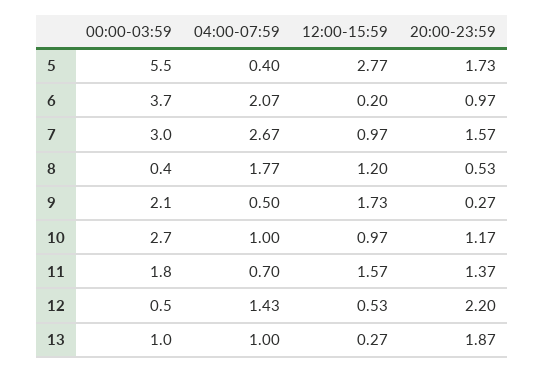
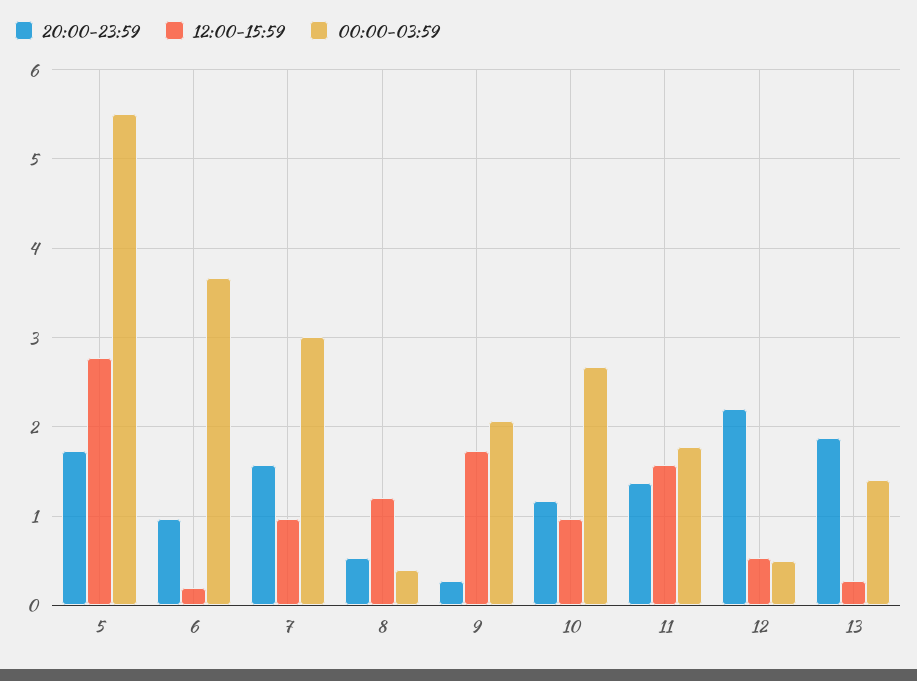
04:00-07:59, 5: 0.4 -> none
04:00-07:59, 6: 2.07 -> none
04:00-07:59, 7: 2.67 -> none
04:00-07:59, 8: 1.77 -> none
04:00-07:59, 9: 0.5 -> none
04:00-07:59, 10: 1 -> none
04:00-07:59, 11: 0.7 -> none
04:00-07:59, 12: 1.43 -> none
00:00-03:59, 13: 1 -> 1.4
04:00-07:59, 13: 1 -> none

